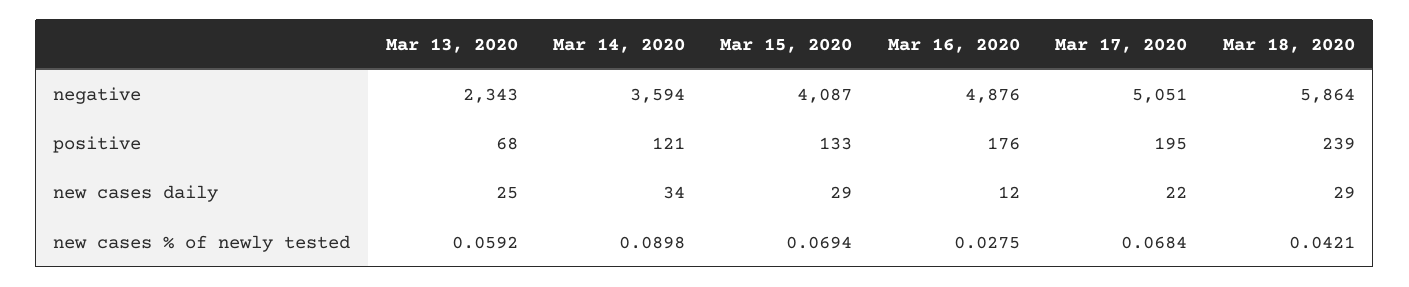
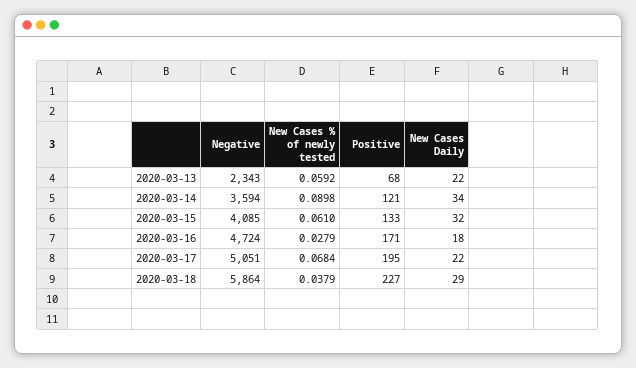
Mar 15, 2020, negative: 4087 -> 4085
Mar 16, 2020, negative: 4876 -> 4724
Mar 16, 2020, positive: 176 -> 171
Mar 18, 2020, positive: 239 -> 227
Mar 13, 2020, new cases daily: 25 -> 22
Mar 15, 2020, new cases daily: 29 -> 32
Mar 16, 2020, new cases daily: 12 -> 18
Mar 15, 2020, new cases % of newly tested: 0.0694 -> 0.061
Mar 16, 2020, new cases % of newly tested: 0.0275 -> 0.0279
Mar 18, 2020, new cases % of newly tested: 0.0421 -> 0.0379

